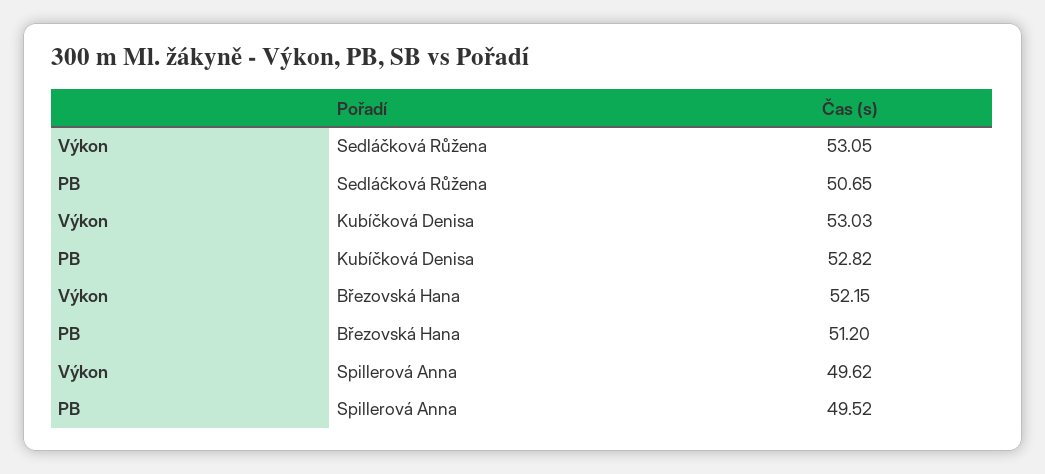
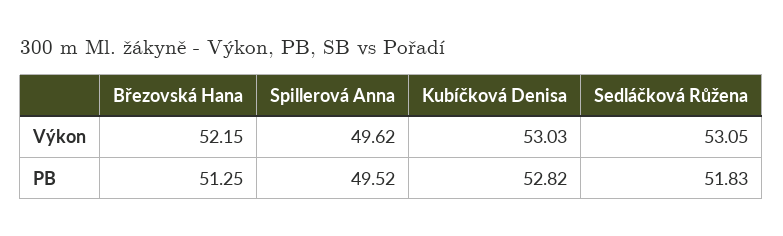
PB, Sedláčková Růžena: 50.65 -> 51.83
PB, Březovská Hana: 51.2 -> 51.25

